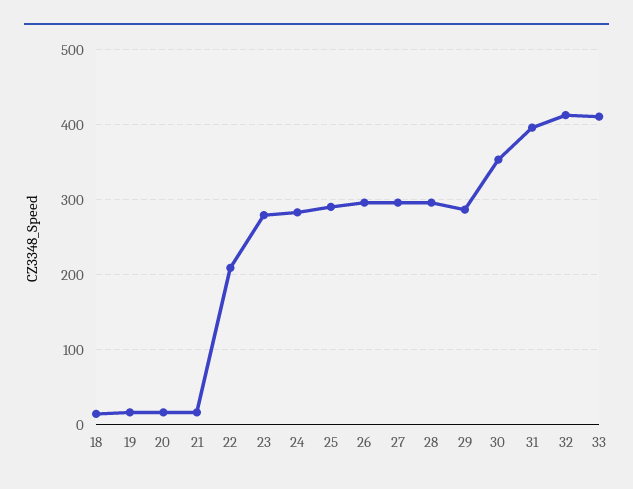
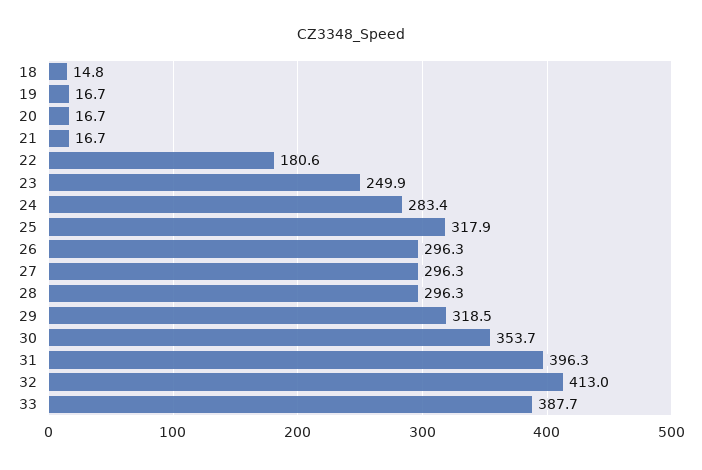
22: 210 -> 180.6
23: 280 -> 249.9
25: 290 -> 317.9
29: 290 -> 318.5
33: 410 -> 387.7

